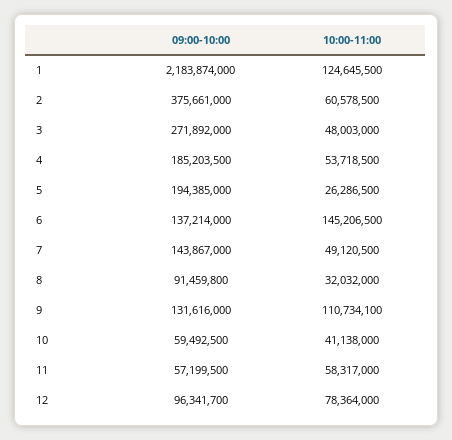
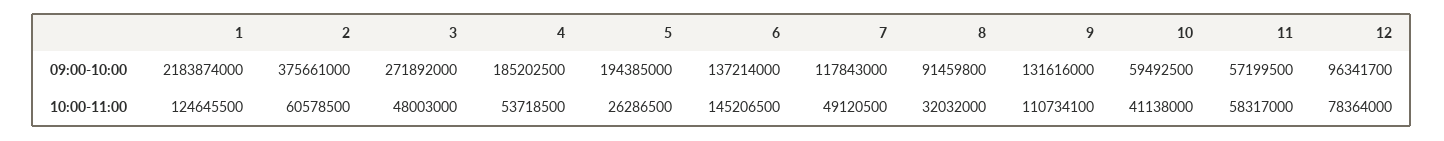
09:00-10:00, 4: 185203500 -> 185202500
09:00-10:00, 7: 143867000 -> 117843000

